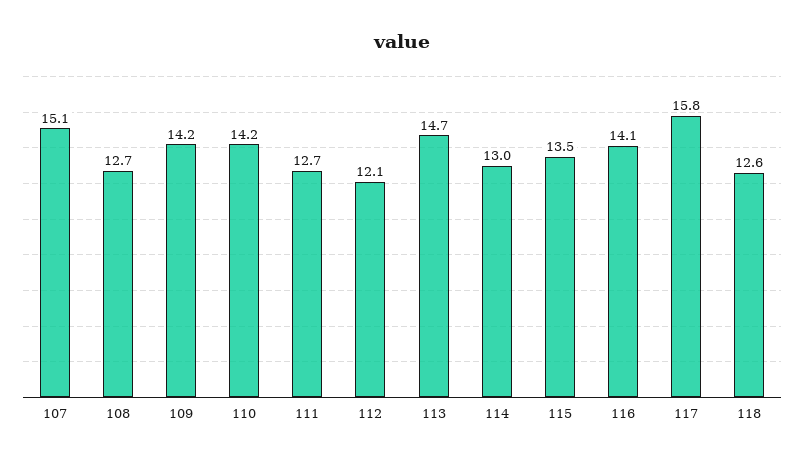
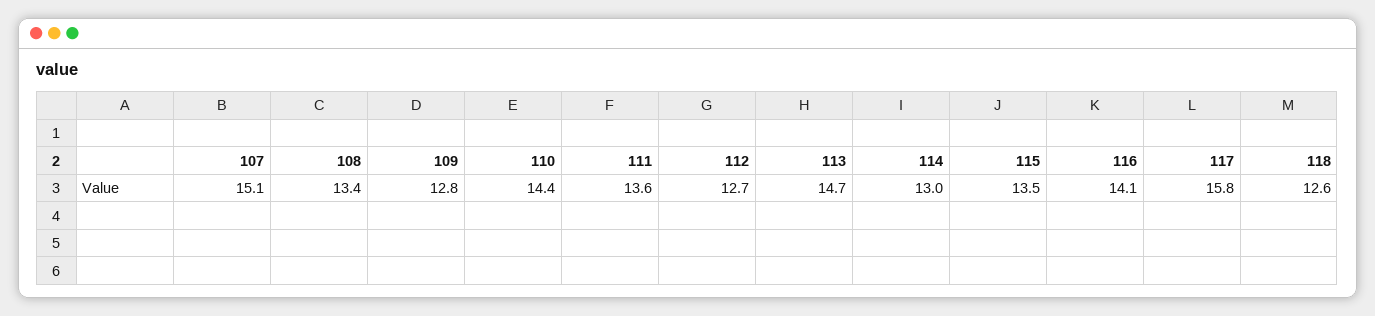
108: 12.7 -> 13.4
109: 14.2 -> 12.8
110: 14.2 -> 14.4
111: 12.7 -> 13.6
112: 12.1 -> 12.7

